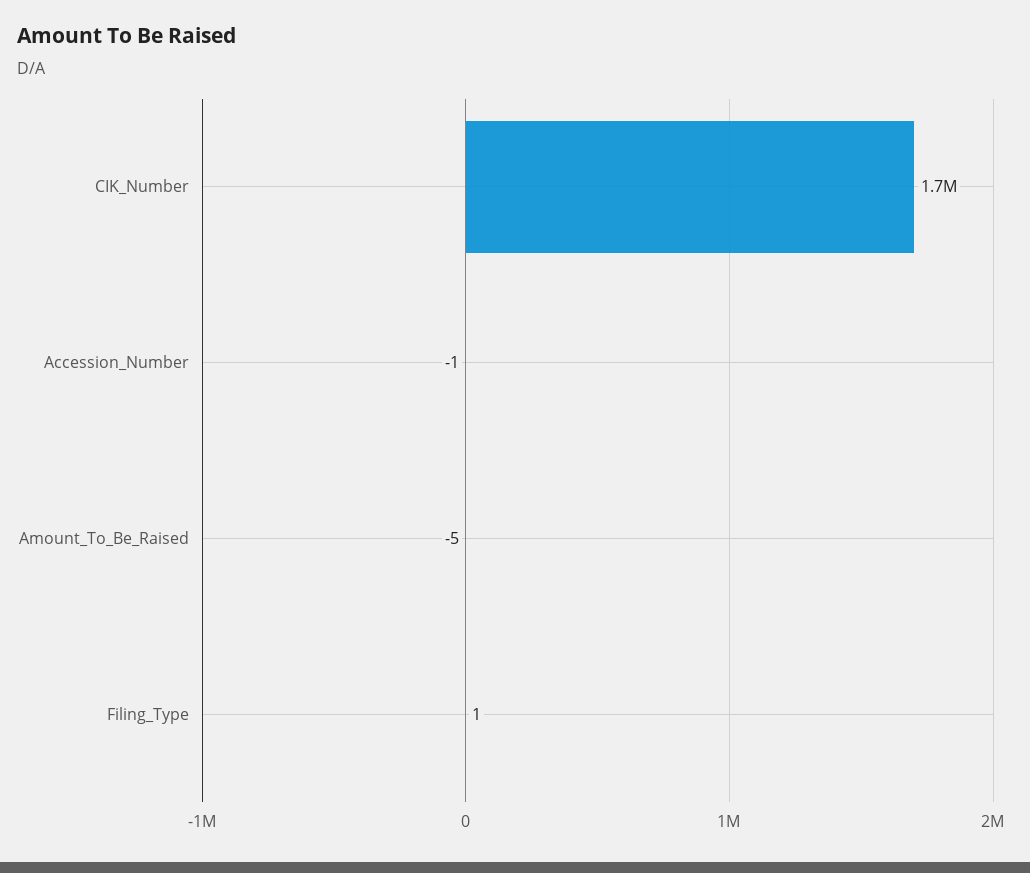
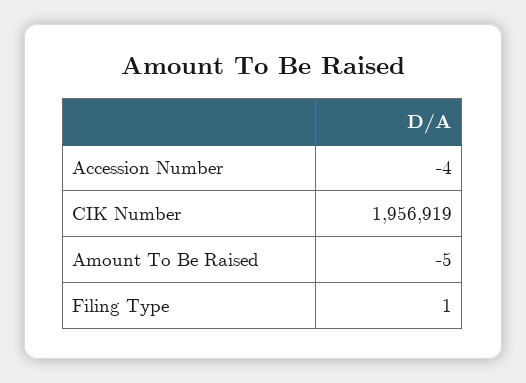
CIK_Number: 1700000 -> 1956919
Accession_Number: -1 -> -4

